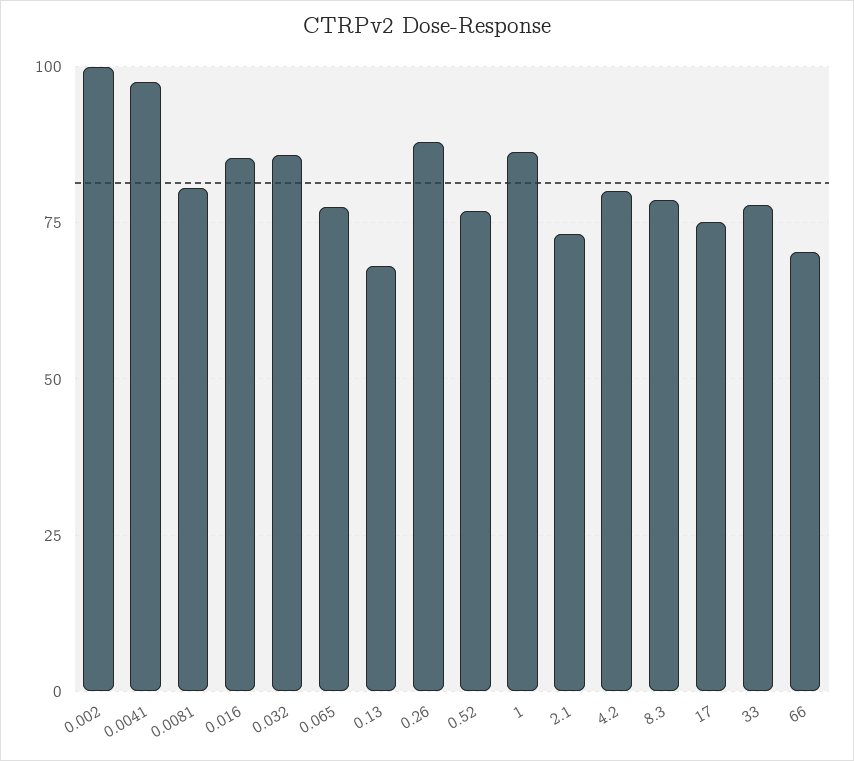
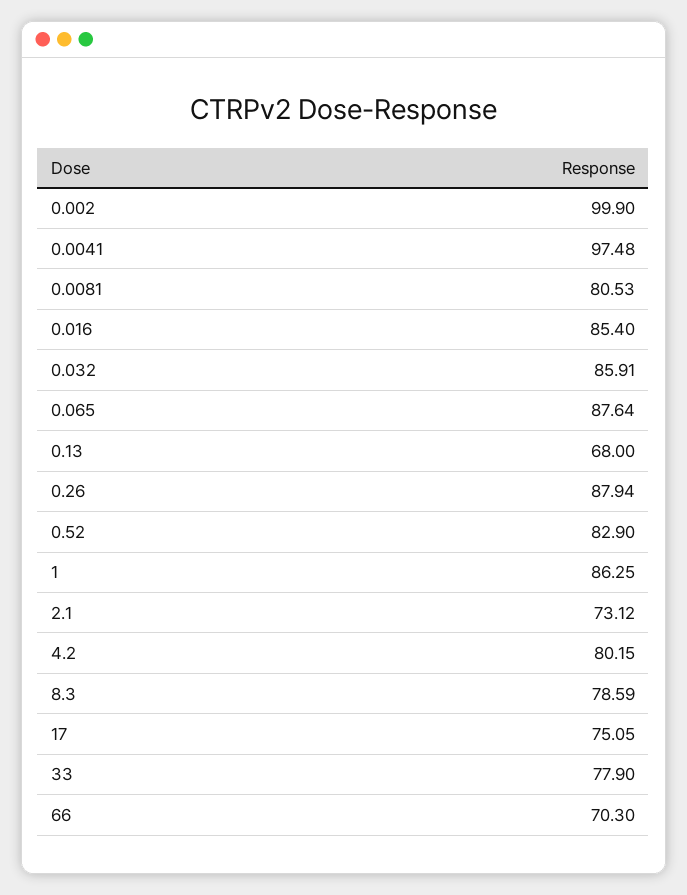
0.065: 77.5 -> 87.64
0.52: 77.5 -> 82.9

